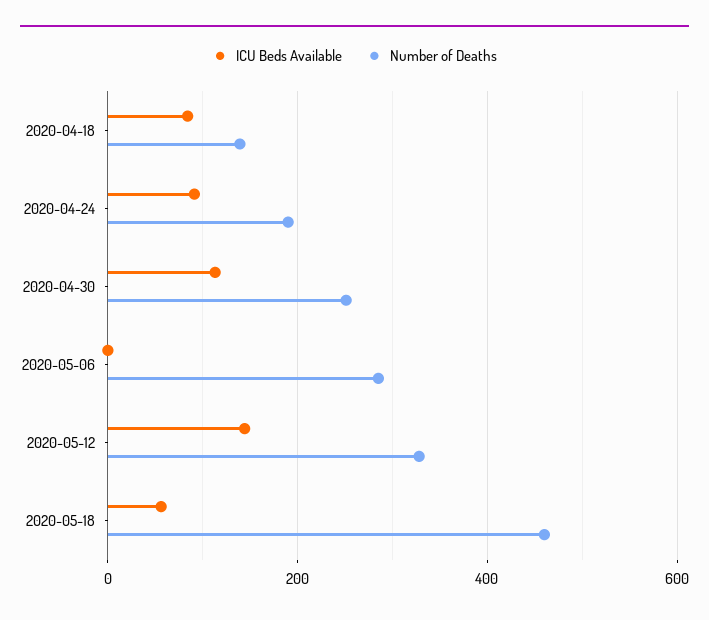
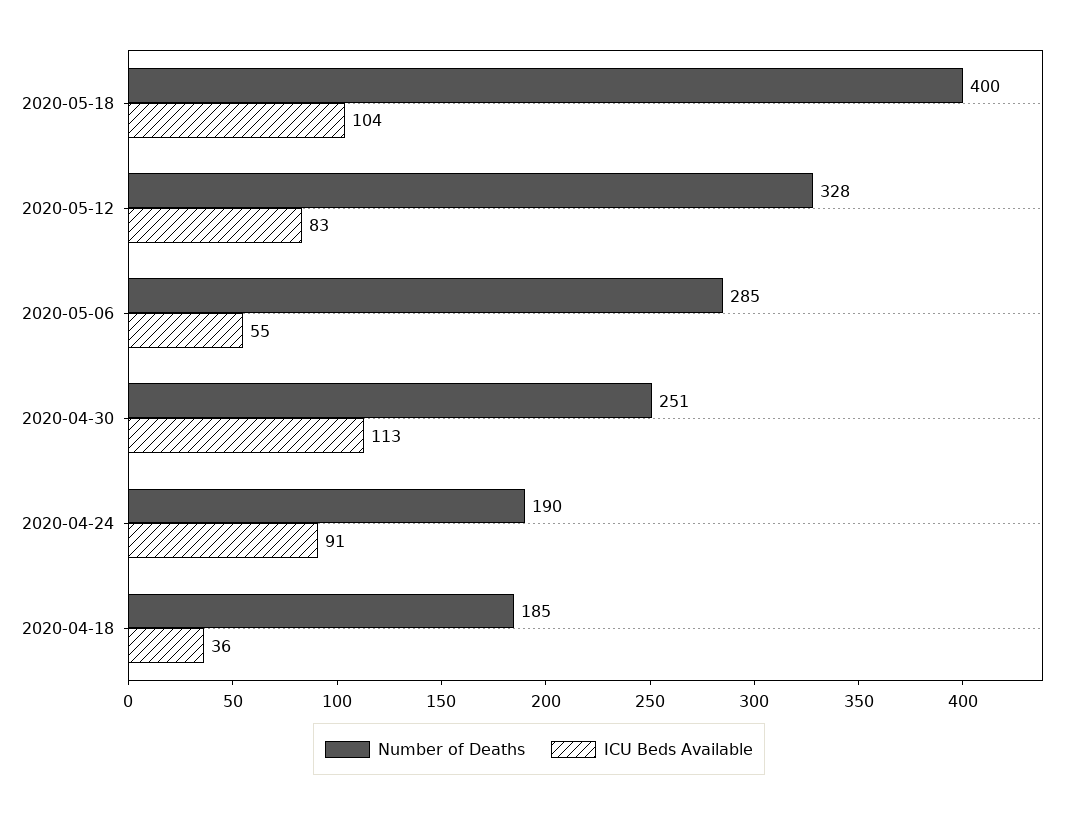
ICU Beds Available, 2020-04-18: 80 -> 36
Number of Deaths, 2020-04-18: 140 -> 185
ICU Beds Available, 2020-05-06: 0 -> 55
ICU Beds Available, 2020-05-12: 140 -> 83
ICU Beds Available, 2020-05-18: 60 -> 104
Number of Deaths, 2020-05-18: 460 -> 400

